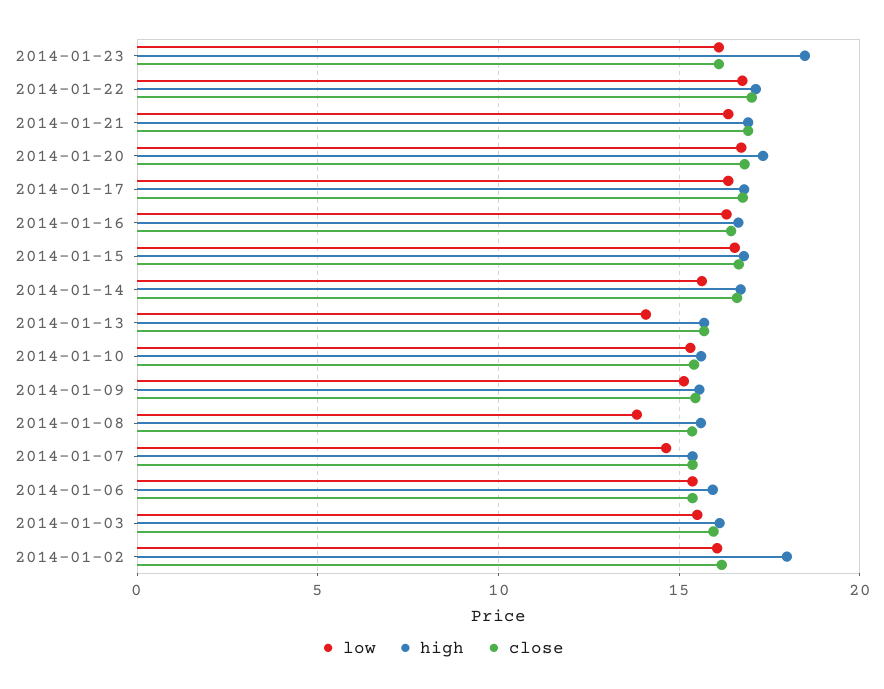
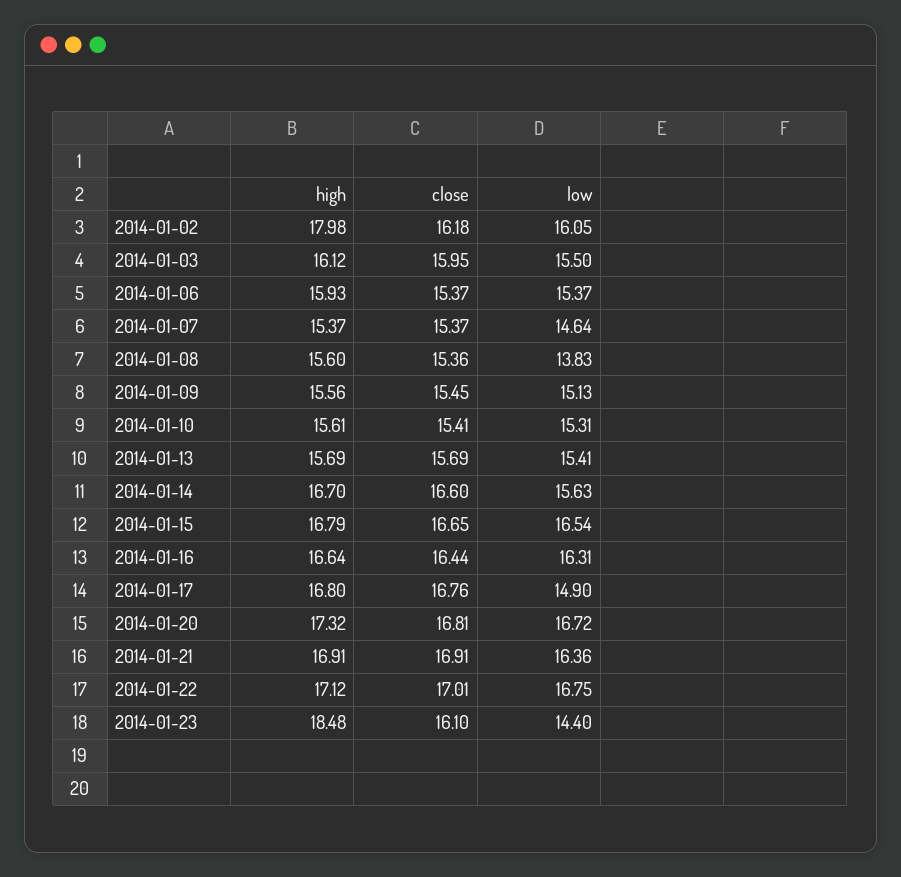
low, 2014-01-23: 16 -> 14.4
low, 2014-01-17: 16.5 -> 14.9
low, 2014-01-13: 14 -> 15.41

